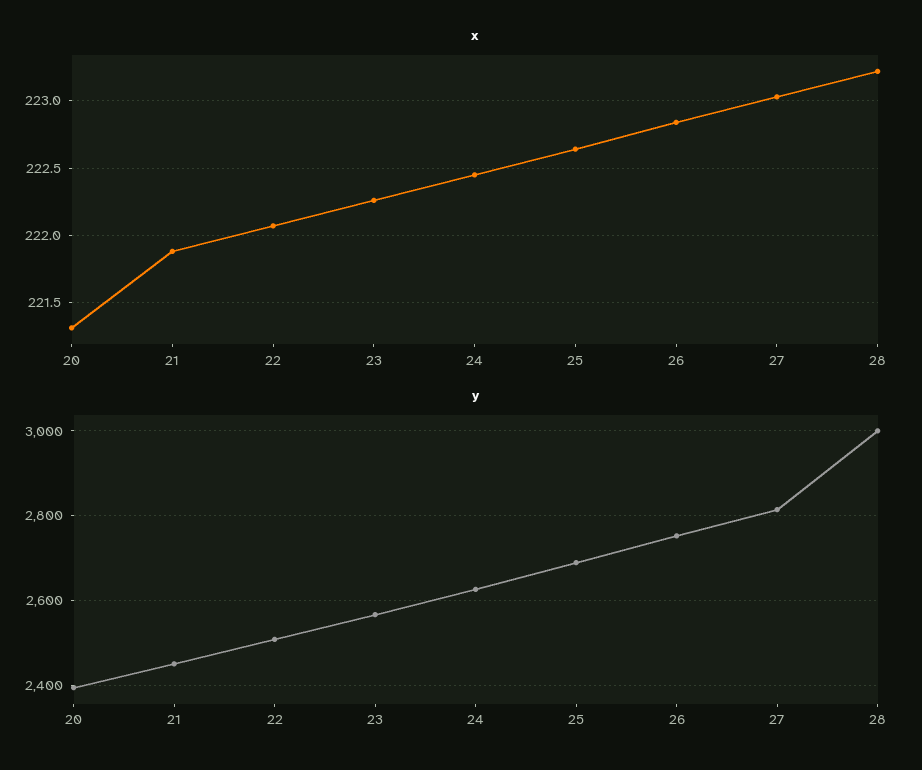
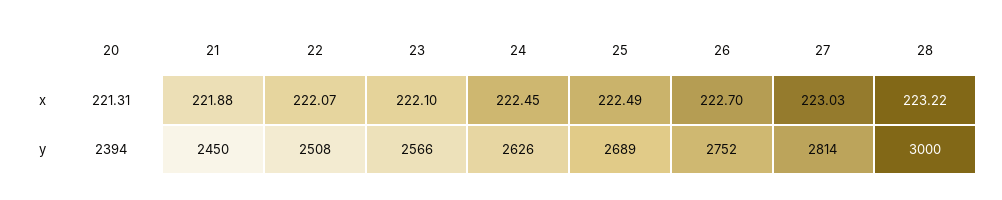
x, 23: 222.25 -> 222.1
x, 25: 222.65 -> 222.49
x, 26: 222.85 -> 222.7

